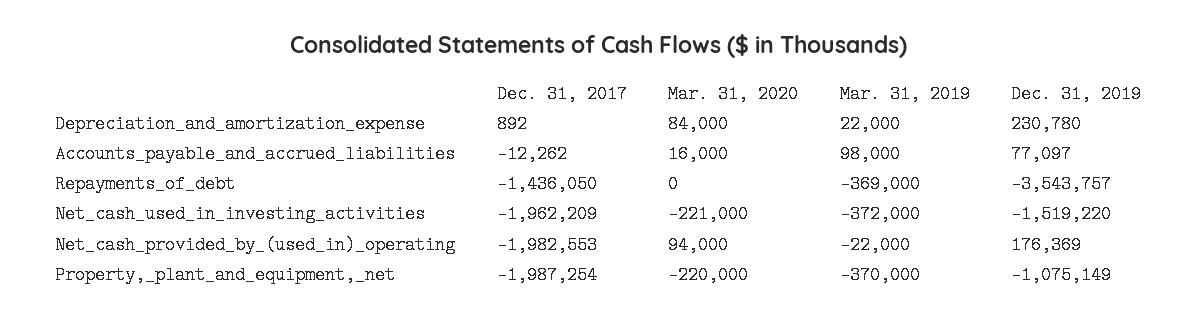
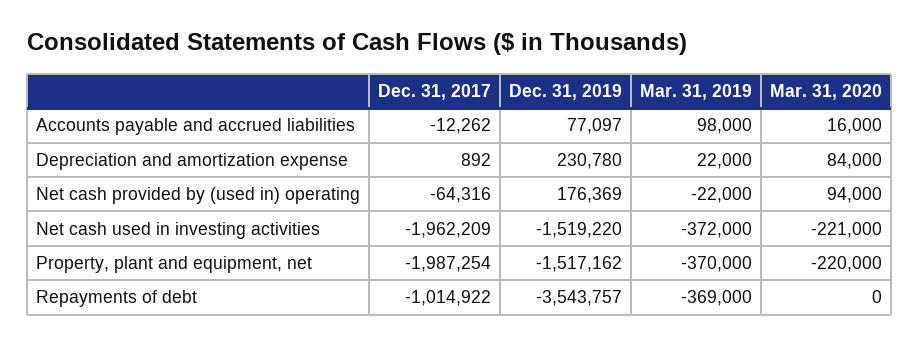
Dec. 31, 2017, Repayments_of_debt: -1436050 -> -1014922
Dec. 31, 2017, Net_cash_provided_by_(used_in)_operating: -1982553 -> -64316
Dec. 31, 2019, Property,_plant_and_equipment,_net: -1075149 -> -1517162

